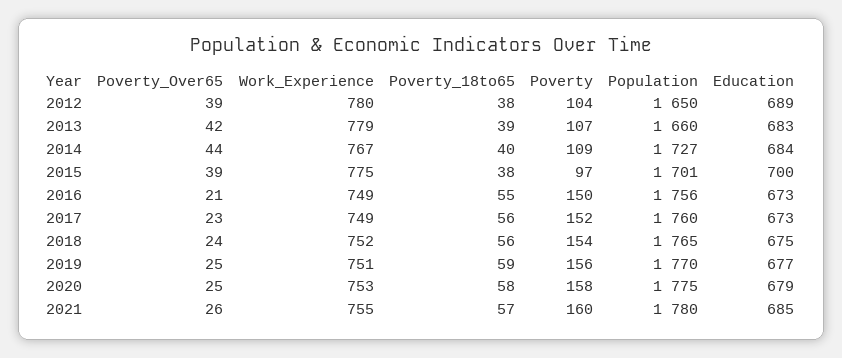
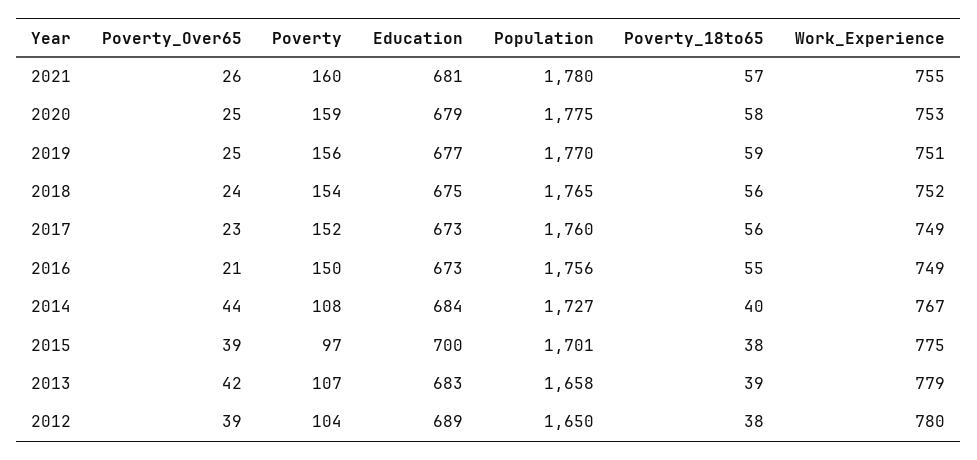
Population, 2013: 1660 -> 1658
Poverty, 2014: 109 -> 108
Poverty, 2020: 158 -> 159
Education, 2021: 685 -> 681

